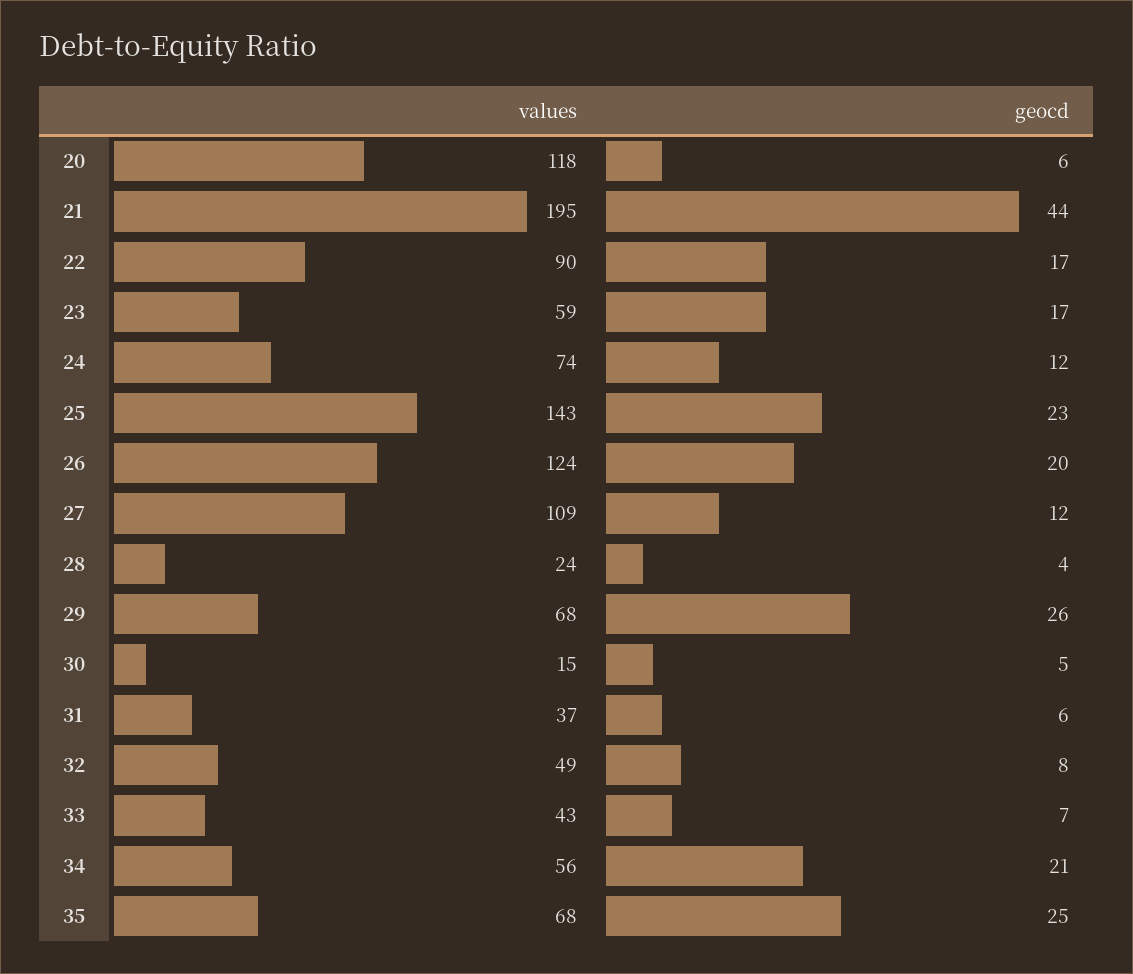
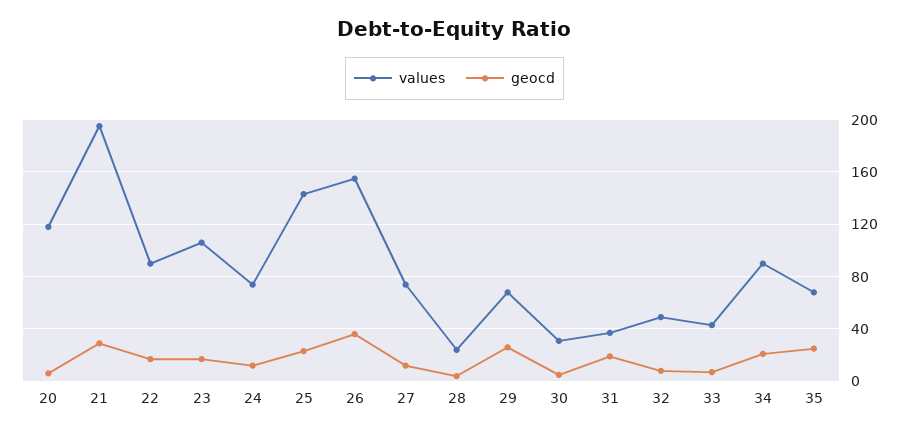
geocd, 21: 44 -> 30
values, 23: 59 -> 105
values, 26: 124 -> 155
geocd, 26: 20 -> 35
values, 27: 109 -> 75
values, 30: 15 -> 30
geocd, 31: 6 -> 20
values, 34: 56 -> 90

